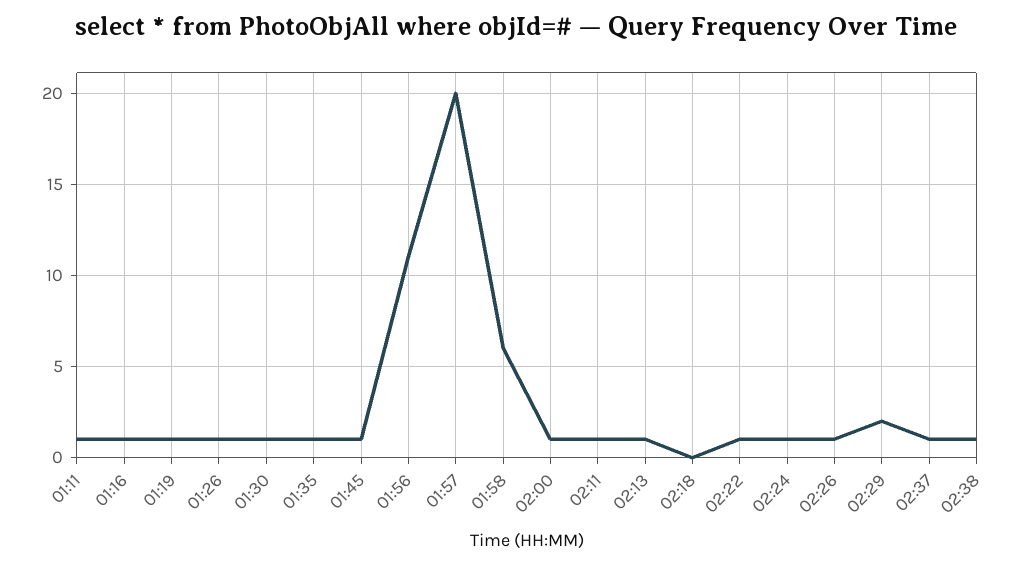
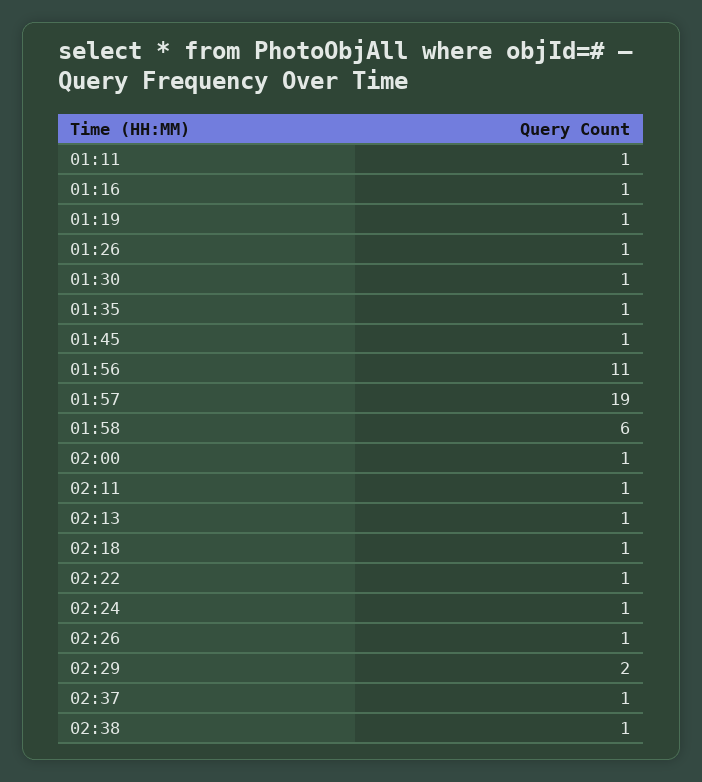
01:57: 20 -> 19
02:18: 0 -> 1

